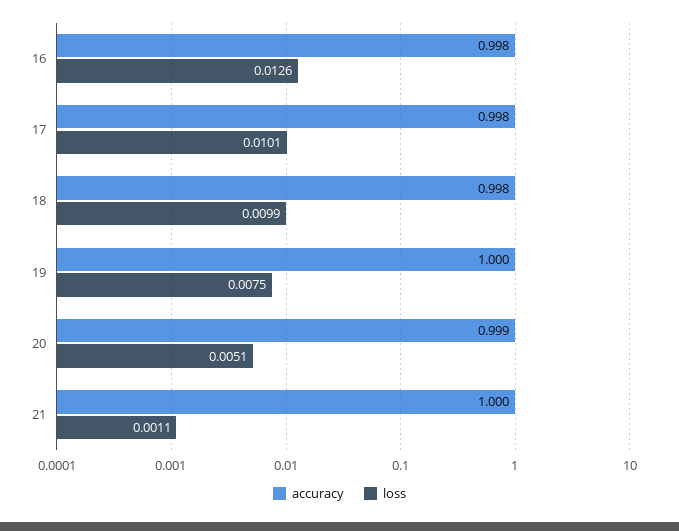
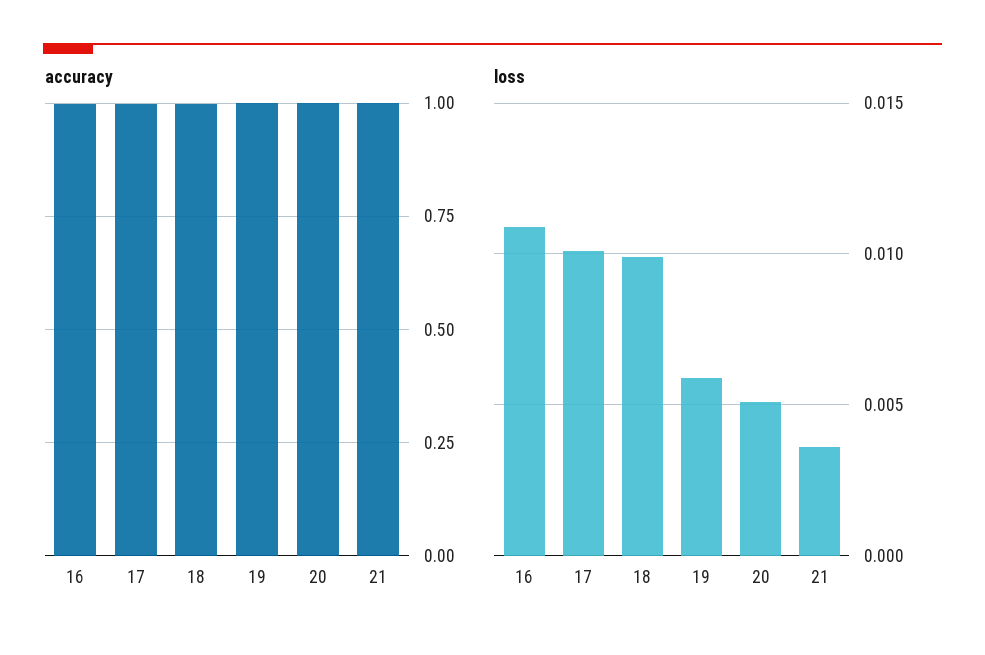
loss, 16: 0.0126 -> 0.011
loss, 19: 0.0075 -> 0.006
loss, 21: 0.0011 -> 0.0035

